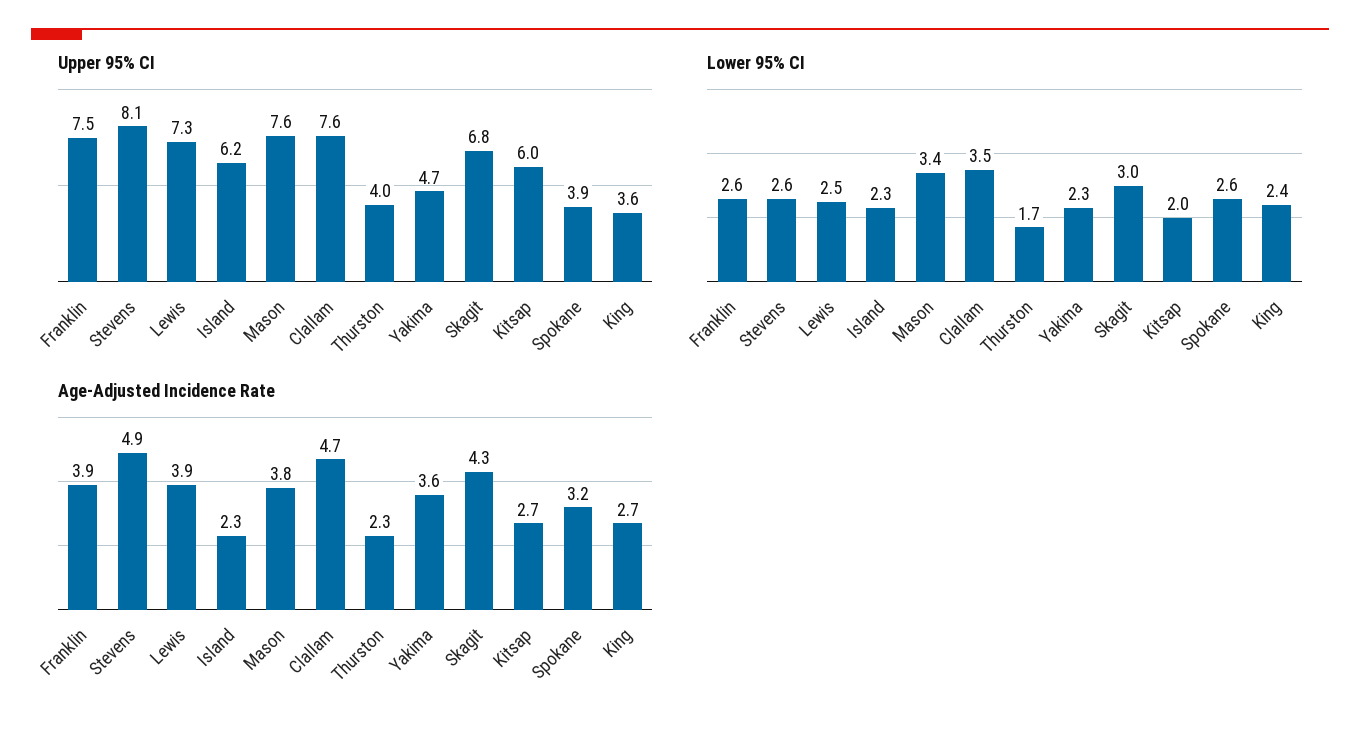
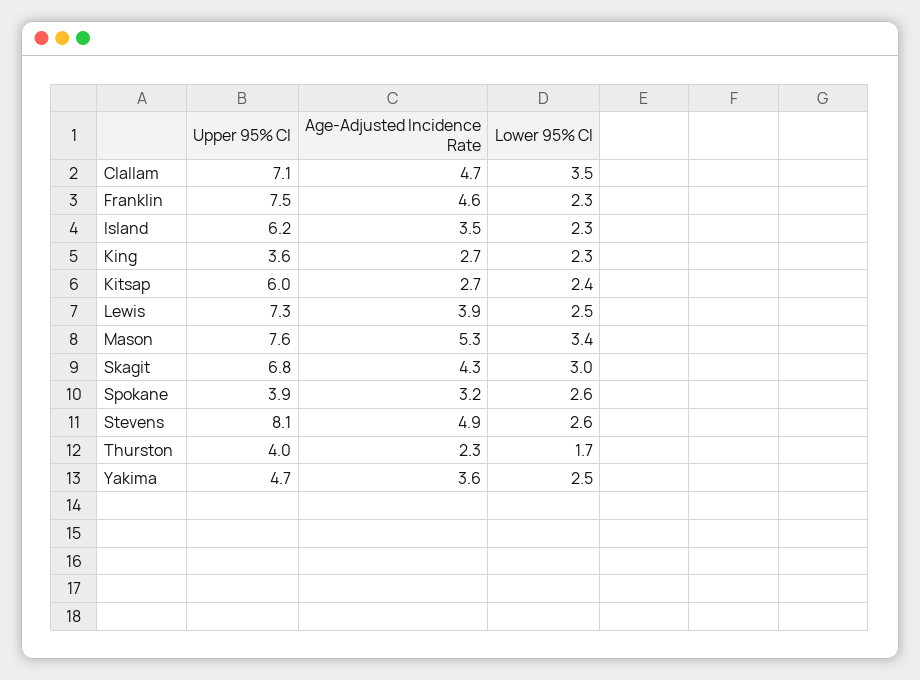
Upper 95% CI, Clallam: 7.6 -> 7.1
Lower 95% CI, Franklin: 2.6 -> 2.3
Lower 95% CI, Yakima: 2.3 -> 2.5
Lower 95% CI, Kitsap: 2 -> 2.4
Lower 95% CI, King: 2.4 -> 2.3
Age-Adjusted Incidence Rate, Franklin: 3.9 -> 4.6
Age-Adjusted Incidence Rate, Island: 2.3 -> 3.5
Age-Adjusted Incidence Rate, Mason: 3.8 -> 5.3

